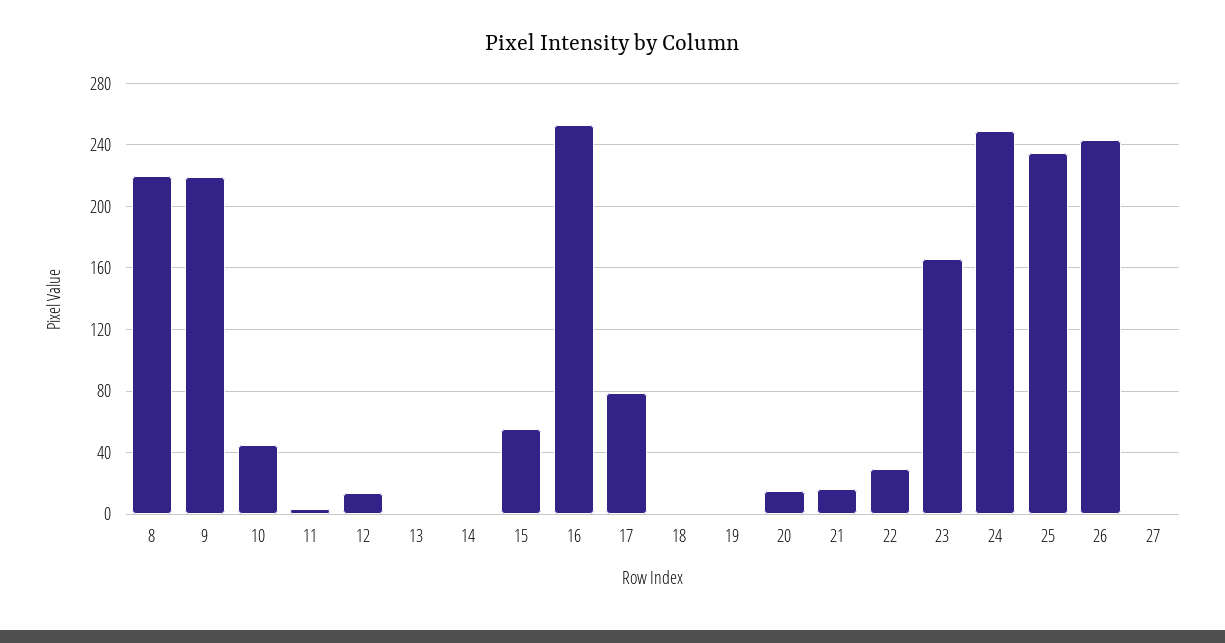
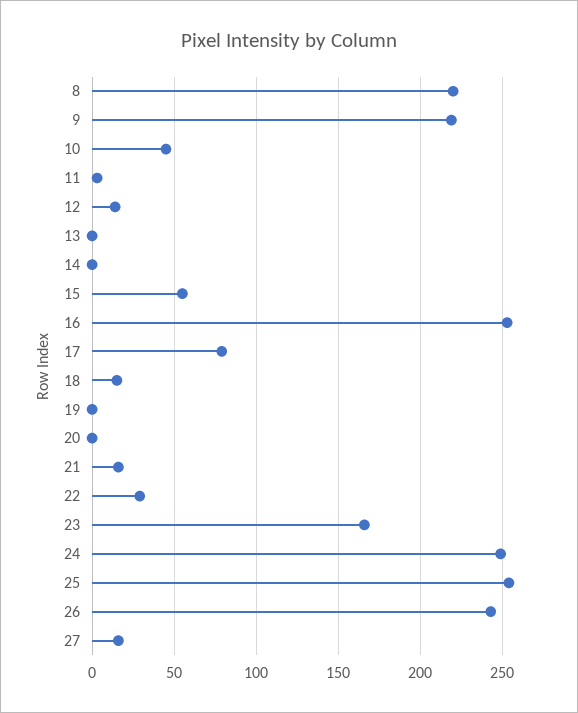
18: 0 -> 15
20: 15 -> 0
25: 235 -> 255
27: 0 -> 15

